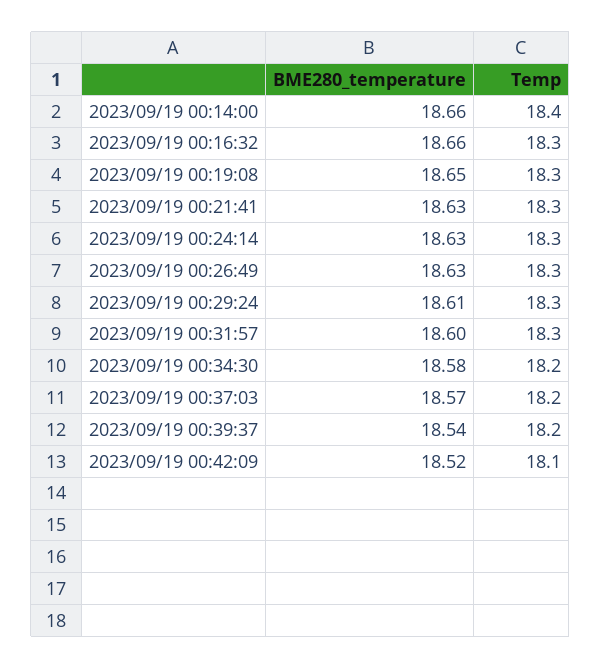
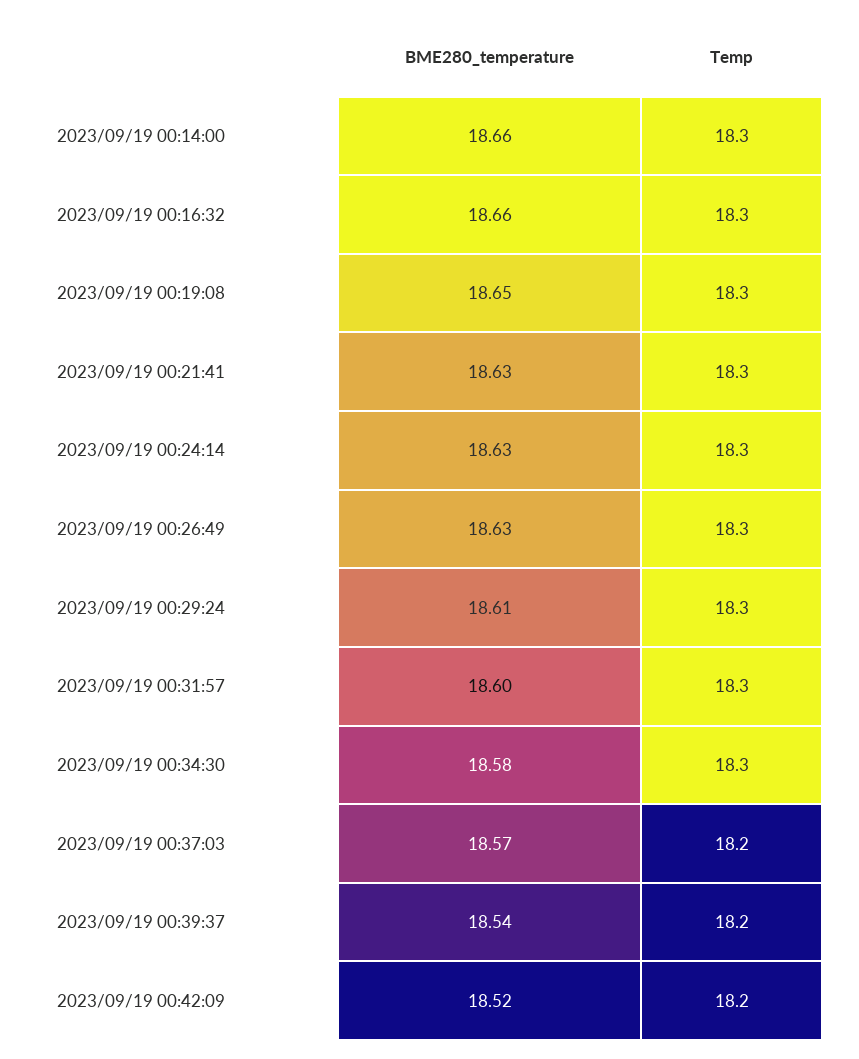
Temp, 2023/09/19 00:14:00: 18.4 -> 18.3
Temp, 2023/09/19 00:34:30: 18.2 -> 18.3
Temp, 2023/09/19 00:42:09: 18.1 -> 18.2

